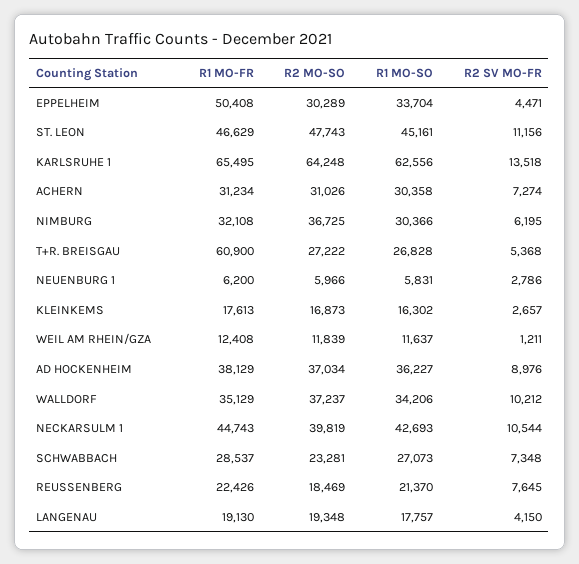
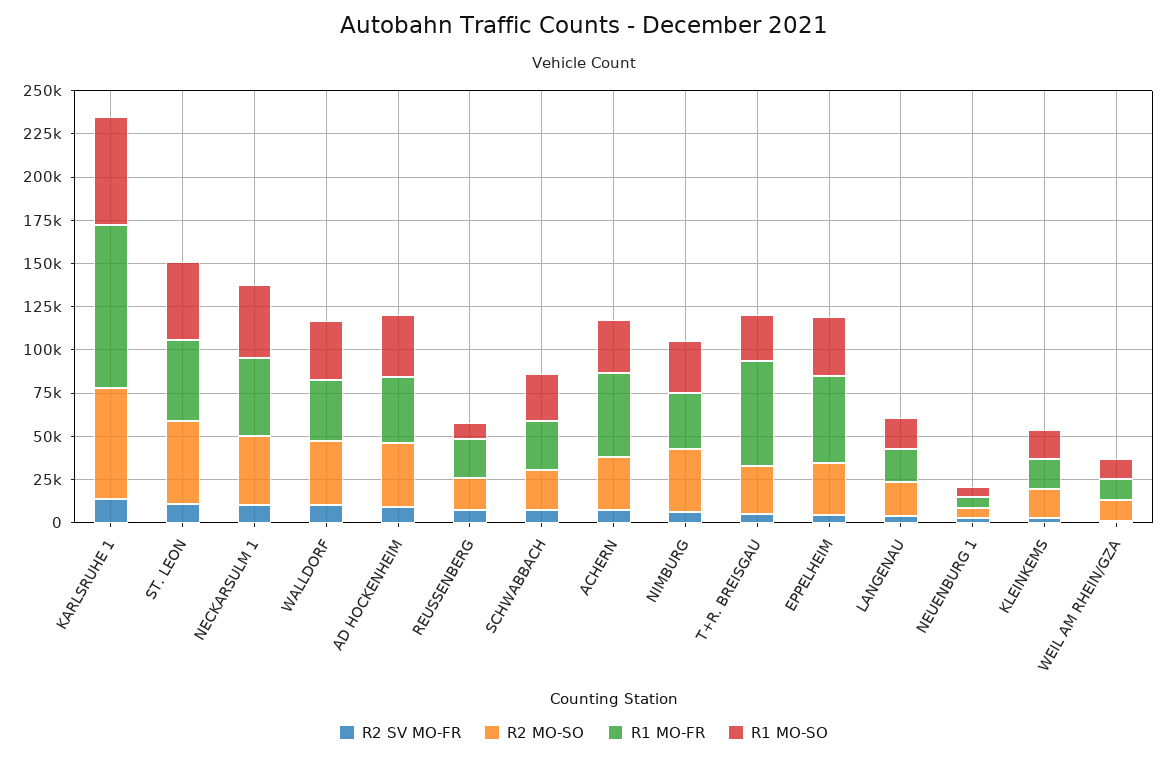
R1 MO-FR, KARLSRUHE 1: 65495 -> 95000
R1 MO-FR, ACHERN: 31234 -> 50000
R1 MO-SO, REUSSENBERG: 21370 -> 10000

